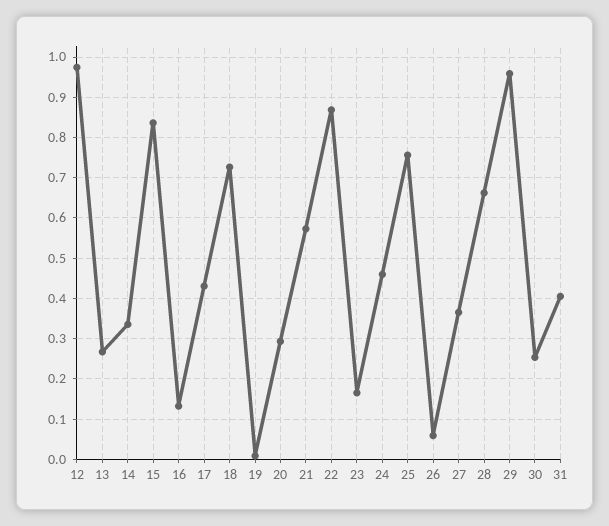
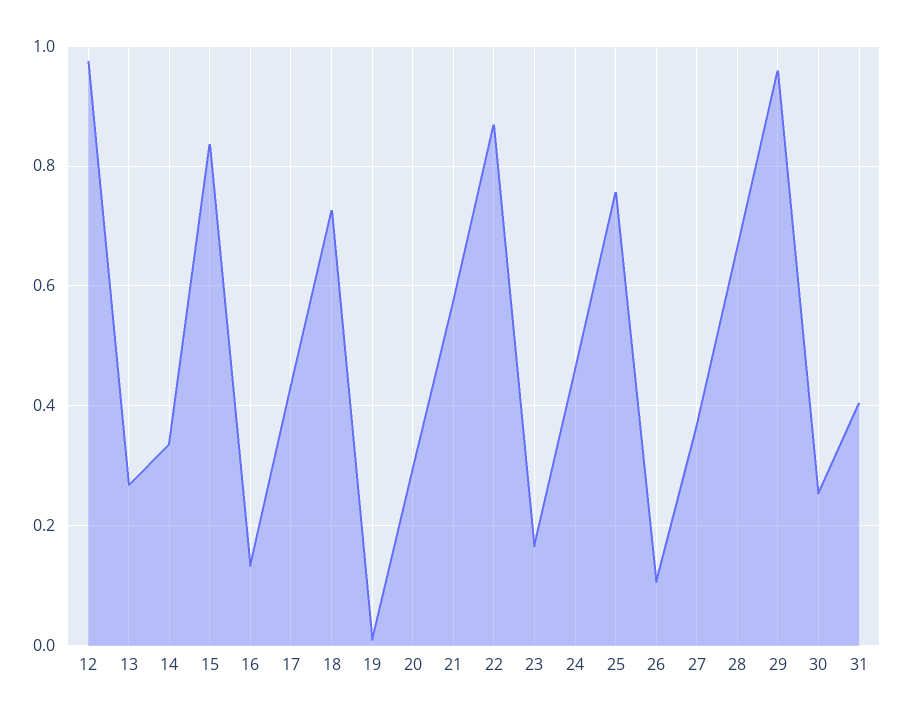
26: 0.06 -> 0.1

